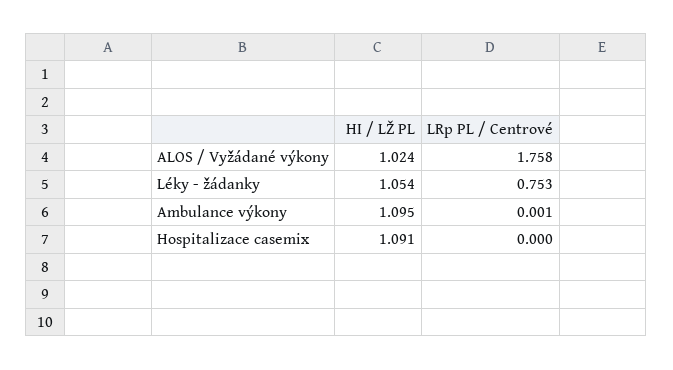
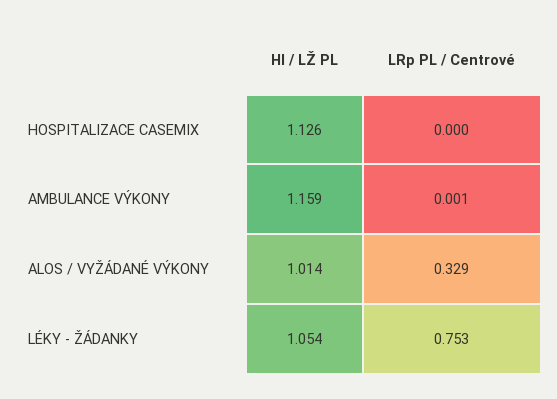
HI / LŽ PL, ALOS / Vyžádané výkony: 1.024 -> 1.014
LRp PL / Centrové, ALOS / Vyžádané výkony: 1.758 -> 0.329
HI / LŽ PL, Ambulance výkony: 1.095 -> 1.159
HI / LŽ PL, Hospitalizace casemix: 1.091 -> 1.126

